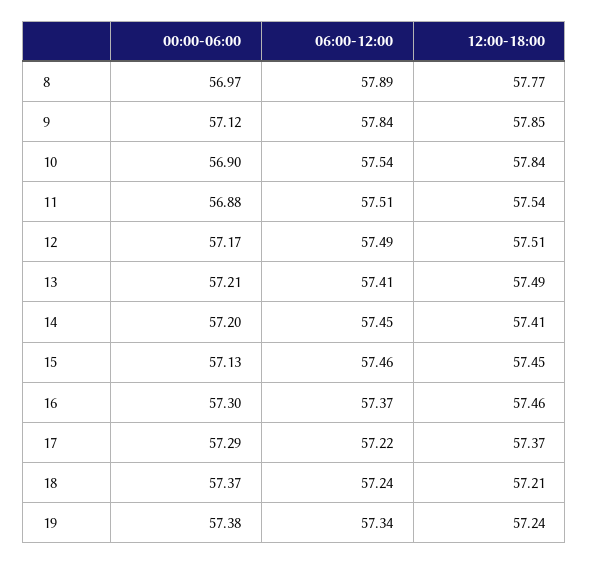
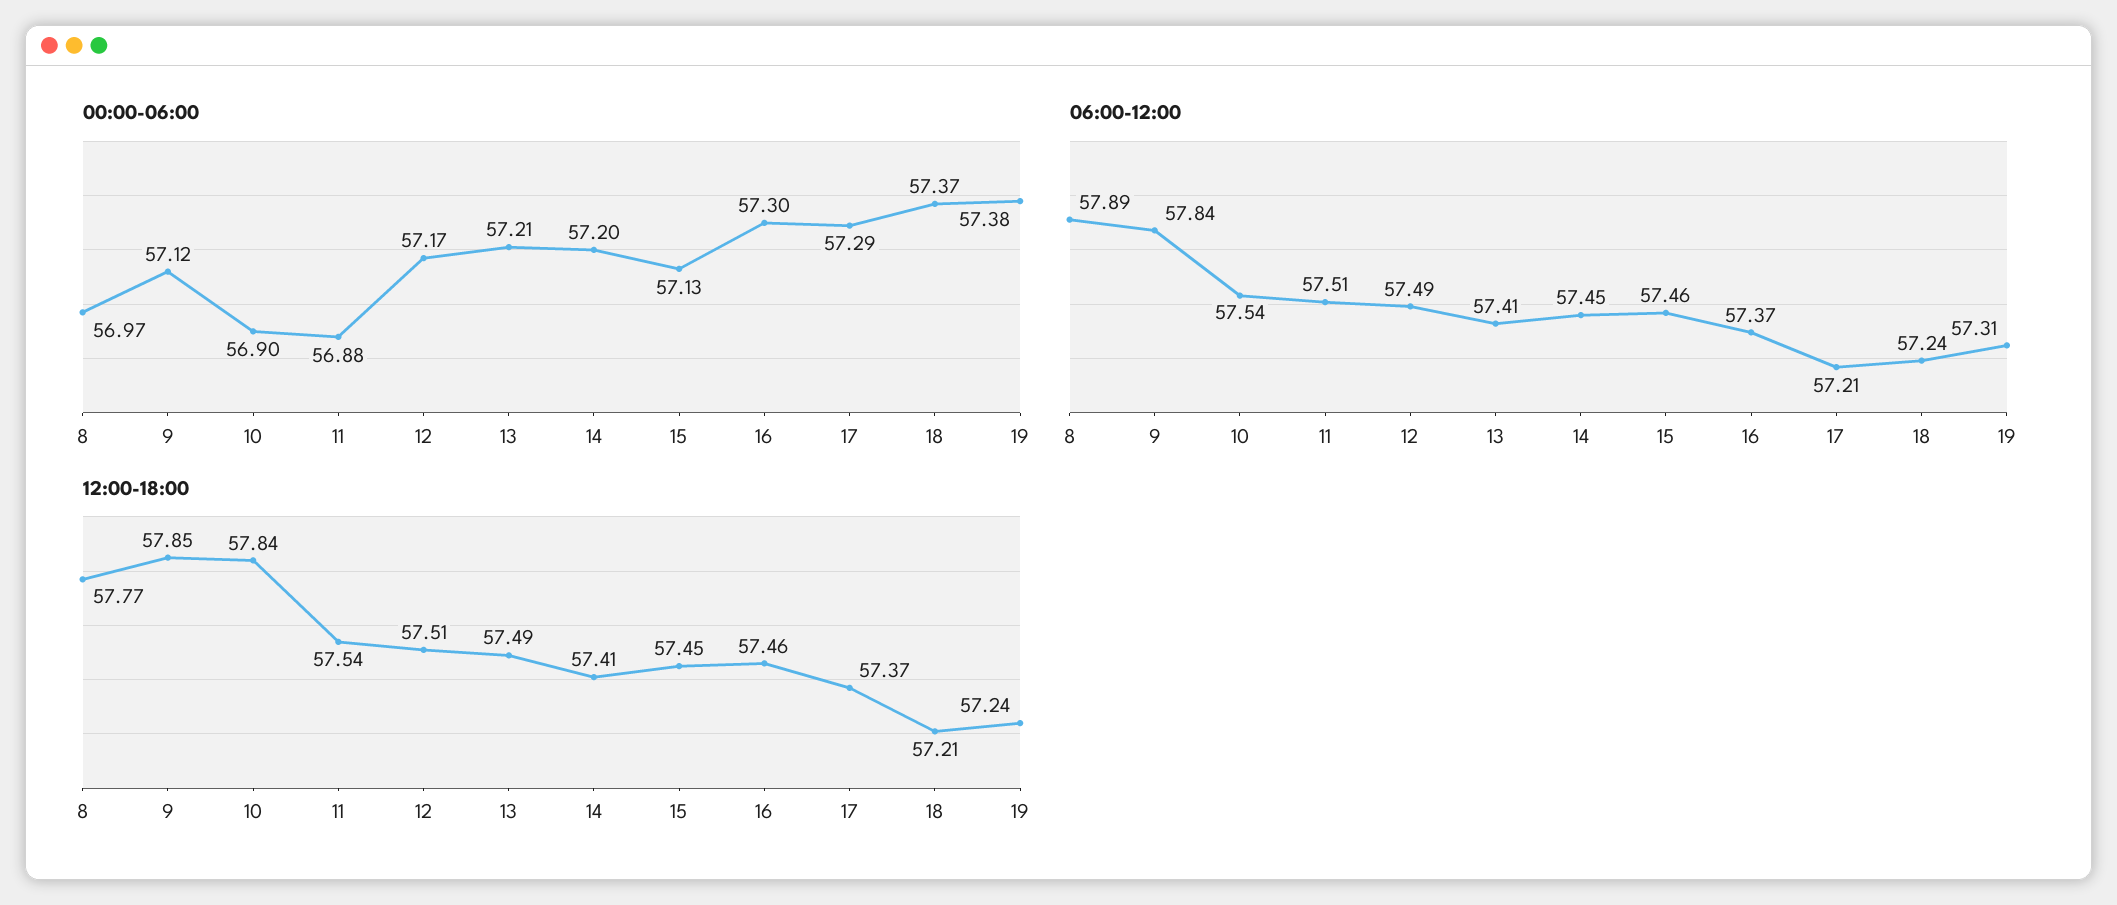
06:00-12:00, 17: 57.22 -> 57.21
06:00-12:00, 19: 57.34 -> 57.31

